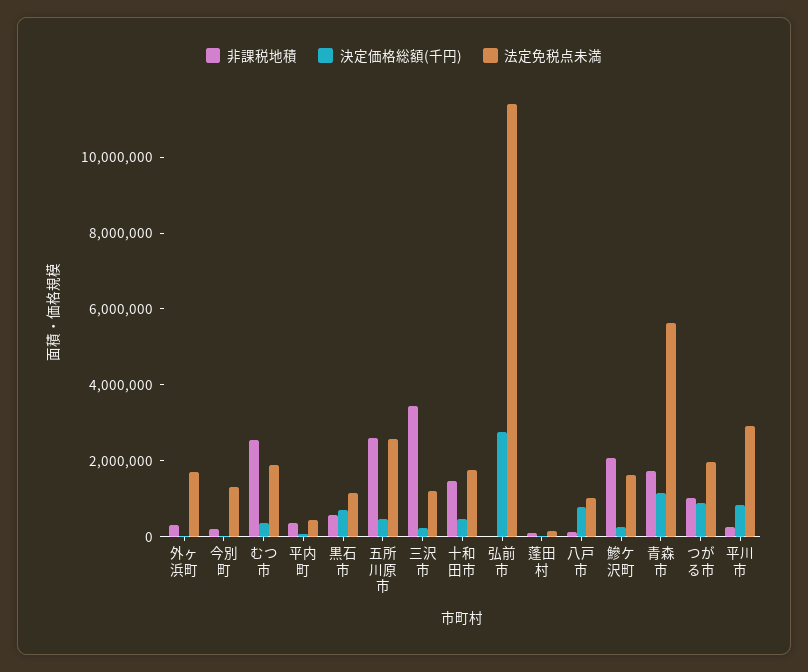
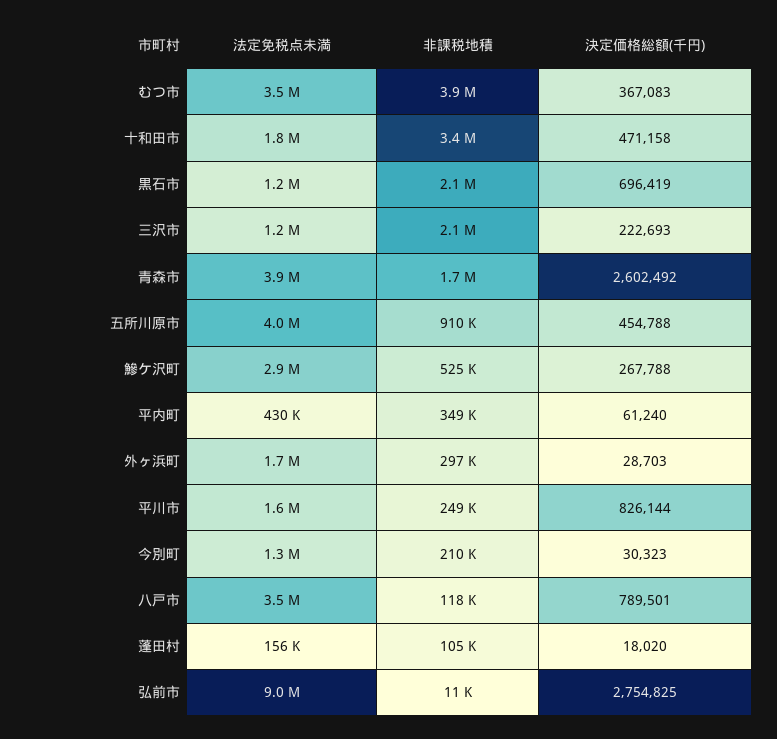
非課税地積, むつ市: 2500000 -> 3900000
法定免税点未満, むつ市: 2000000 -> 3500000
非課税地積, 黒石市: 500000 -> 2100000
非課税地積, 五所川原市: 2500000 -> 910000
法定免税点未満, 五所川原市: 2500000 -> 4000000
非課税地積, 三沢市: 3500000 -> 2100000
非課税地積, 十和田市: 1500000 -> 3400000
法定免税点未満, 弘前市: 11500000 -> 9000000
法定免税点未満, 八戸市: 1000000 -> 3500000
非課税地積, 鰺ケ沢町: 2000000 -> 525000
法定免税点未満, 鰺ケ沢町: 1500000 -> 2900000
決定価格総額(千円), 青森市: 1000000 -> 2602492
法定免税点未満, 青森市: 5500000 -> 3900000
非課税地積, つがる市: 1000000 -> none
決定価格総額(千円), つがる市: 1000000 -> none
法定免税点未満, つがる市: 2000000 -> none
法定免税点未満, 平川市: 3000000 -> 1600000

